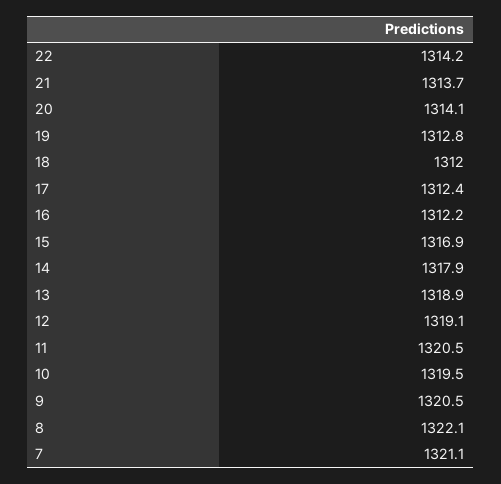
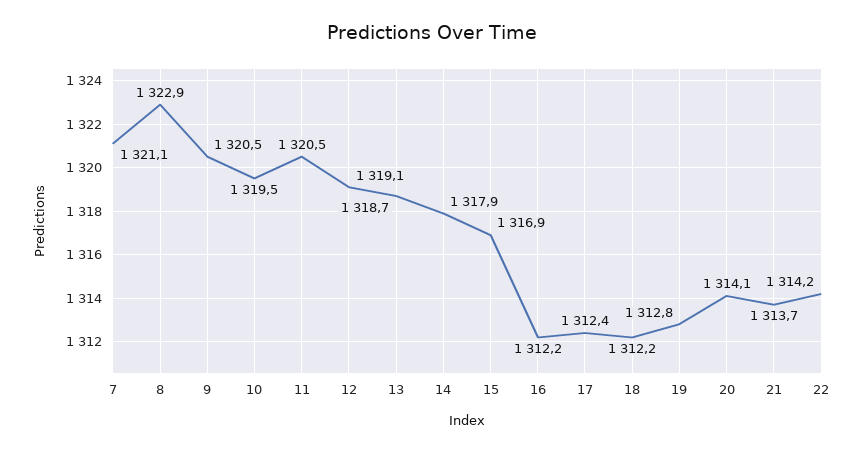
18: 1312 -> 1312.2
13: 1318.9 -> 1318.7
8: 1322.1 -> 1322.9

